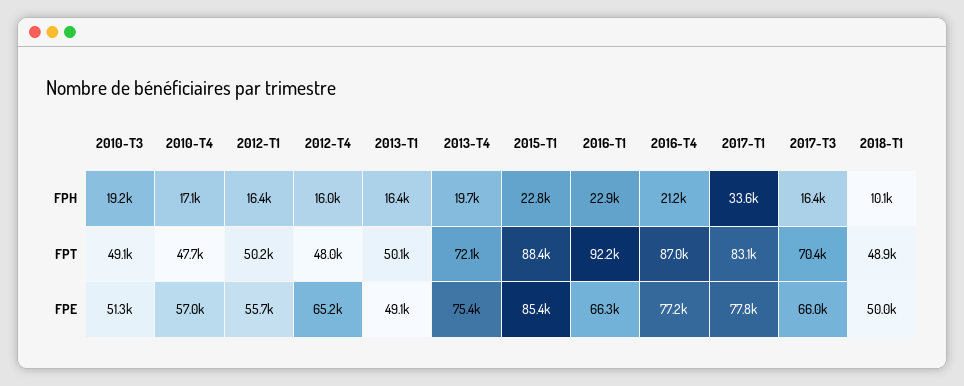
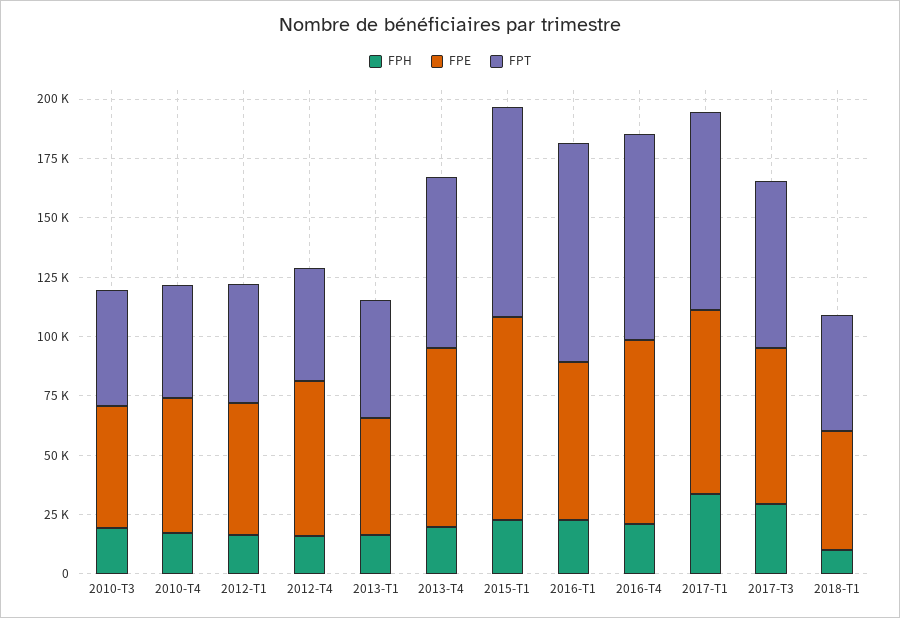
FPH, 2017-T3: 16400 -> 30000

